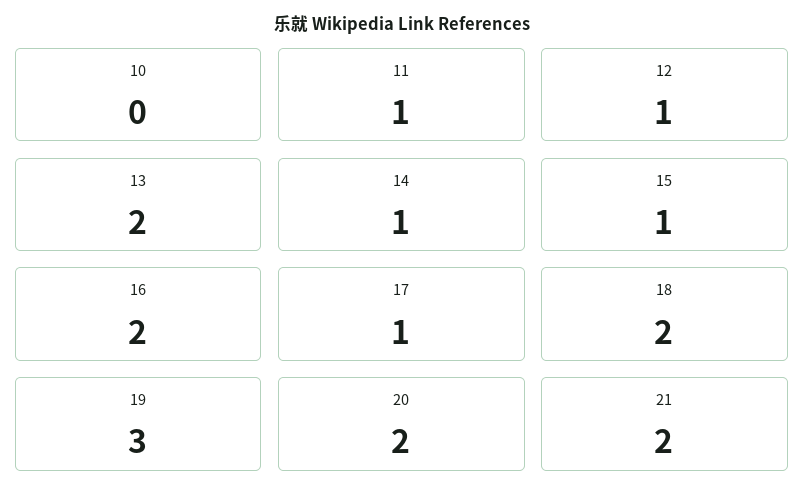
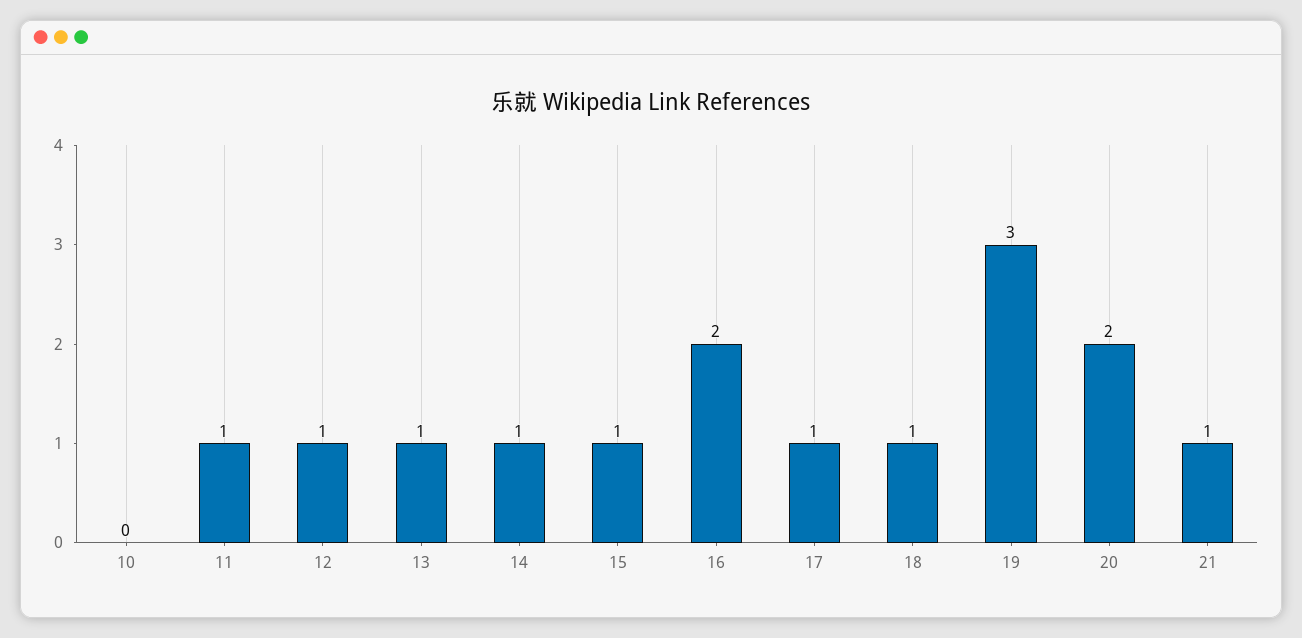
13: 2 -> 1
18: 2 -> 1
21: 2 -> 1

